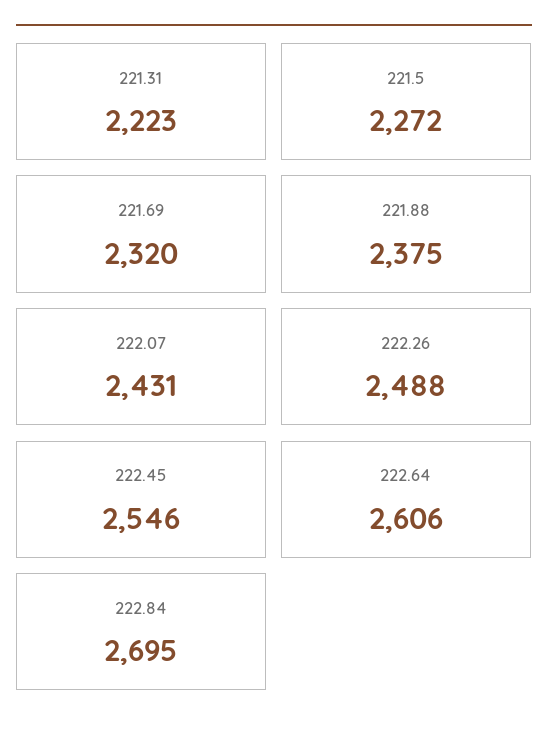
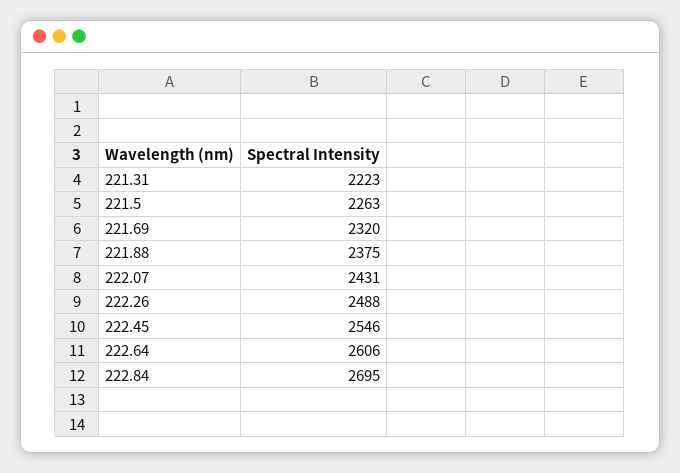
221.5: 2272 -> 2263

